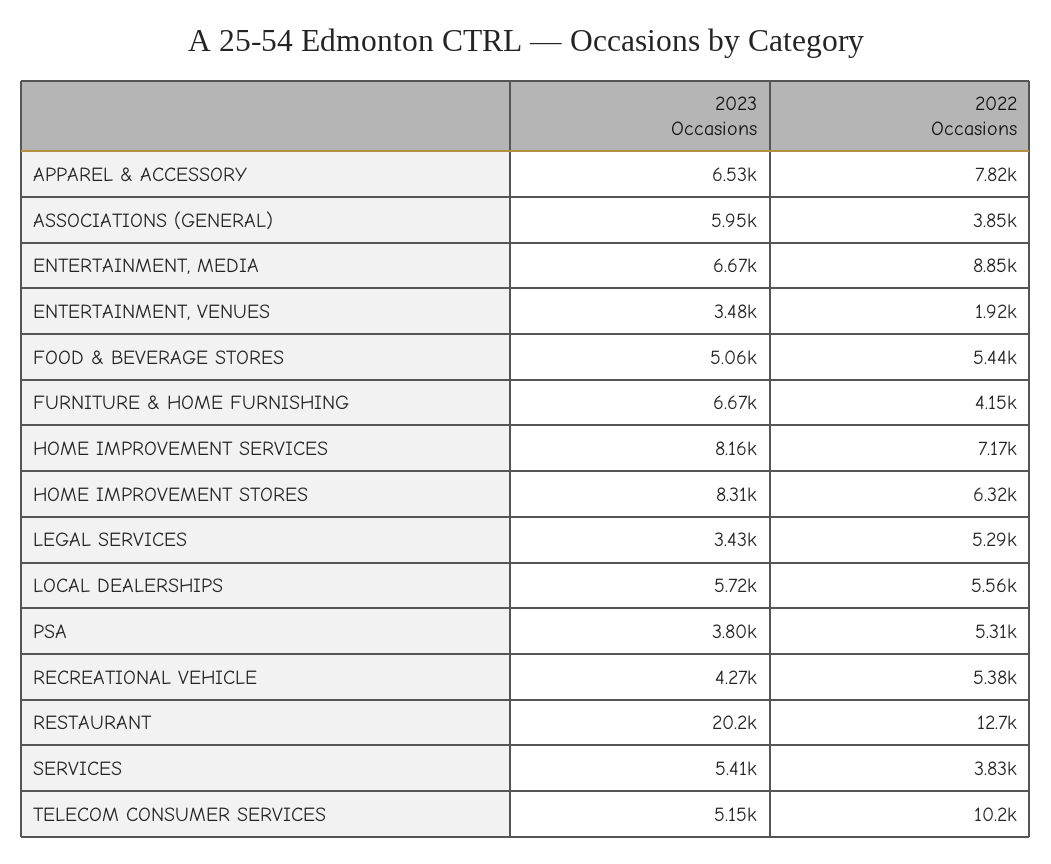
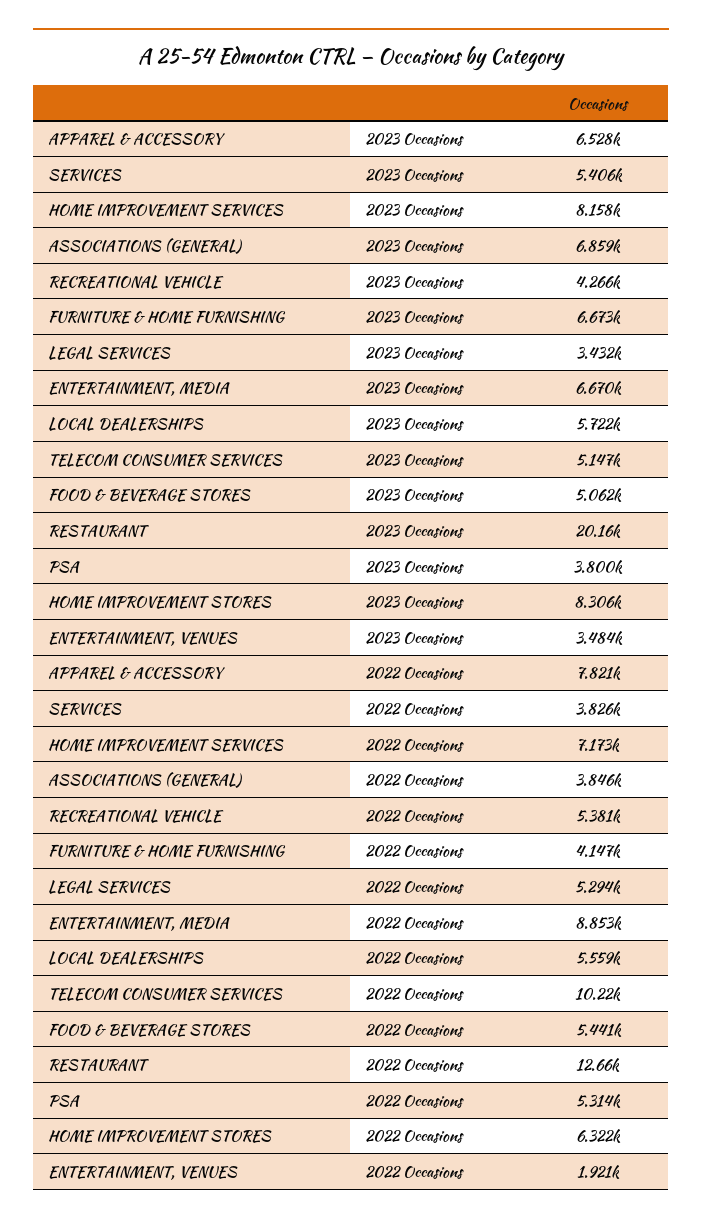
2023 Occasions, ASSOCIATIONS (GENERAL): 5950 -> 6859

